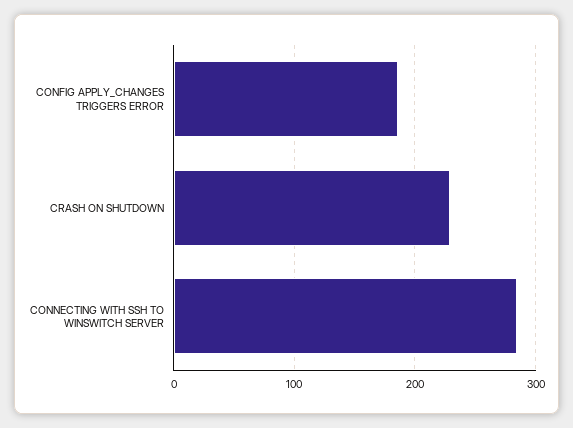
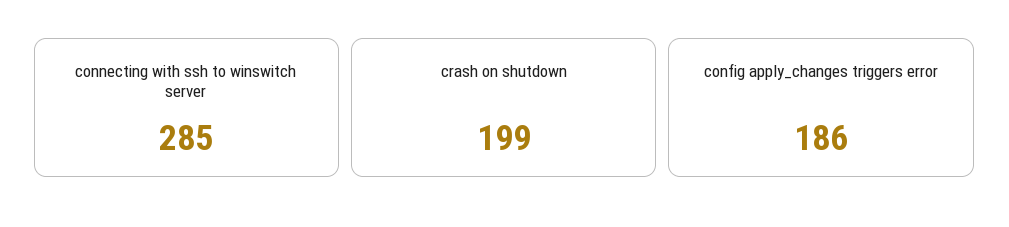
CRASH ON SHUTDOWN: 230 -> 199

